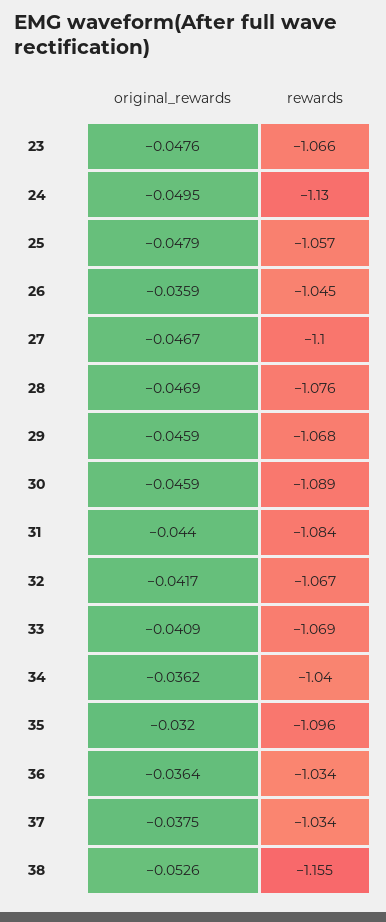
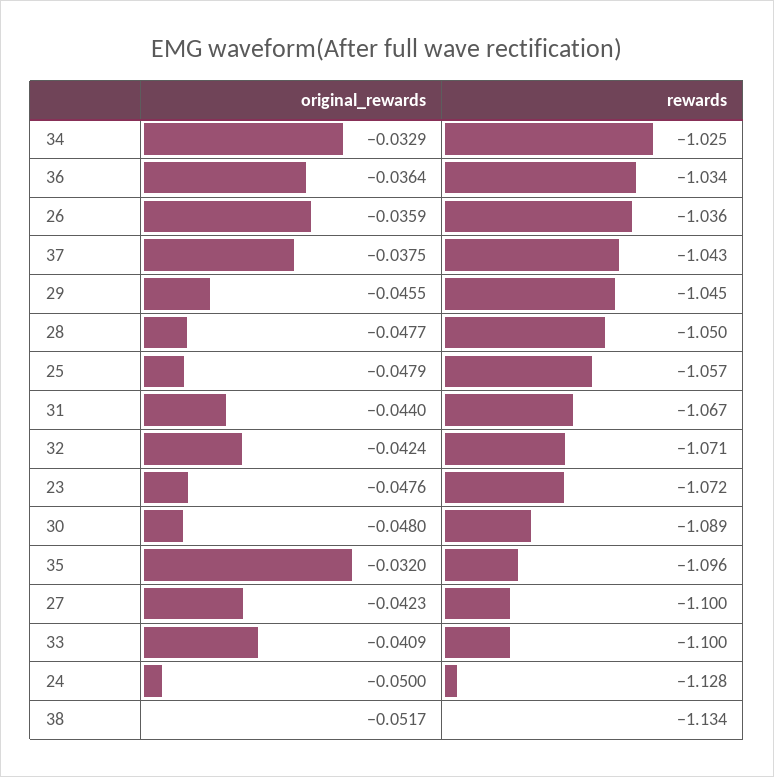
rewards, 23: -1.066 -> -1.072
original_rewards, 24: -0.0495 -> -0.05
rewards, 24: -1.13 -> -1.128
rewards, 26: -1.045 -> -1.036
original_rewards, 27: -0.0467 -> -0.0423
original_rewards, 28: -0.0469 -> -0.0477
rewards, 28: -1.076 -> -1.05
original_rewards, 29: -0.0459 -> -0.0455
rewards, 29: -1.068 -> -1.045
original_rewards, 30: -0.0459 -> -0.048
rewards, 31: -1.084 -> -1.067
original_rewards, 32: -0.0417 -> -0.0424
rewards, 32: -1.067 -> -1.071
rewards, 33: -1.069 -> -1.1
original_rewards, 34: -0.0362 -> -0.0329
rewards, 34: -1.04 -> -1.025
rewards, 37: -1.034 -> -1.043
original_rewards, 38: -0.0526 -> -0.0517
rewards, 38: -1.155 -> -1.134

